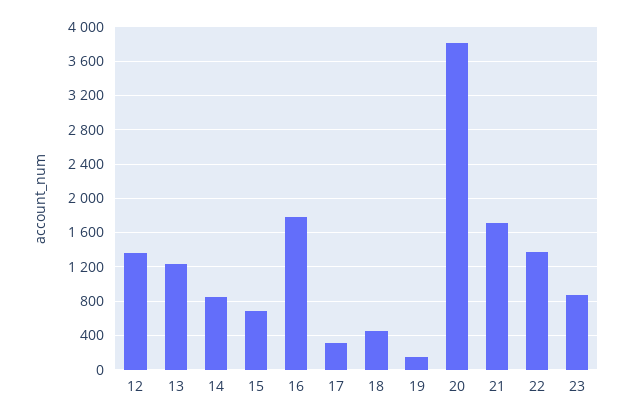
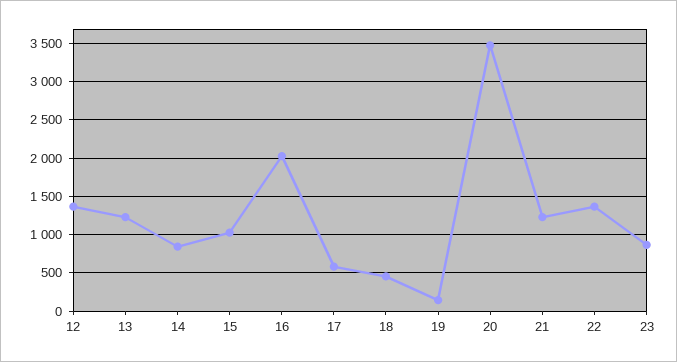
15: 700 -> 1000
16: 1800 -> 2000
17: 300 -> 600
20: 3800 -> 3500
21: 1700 -> 1200

